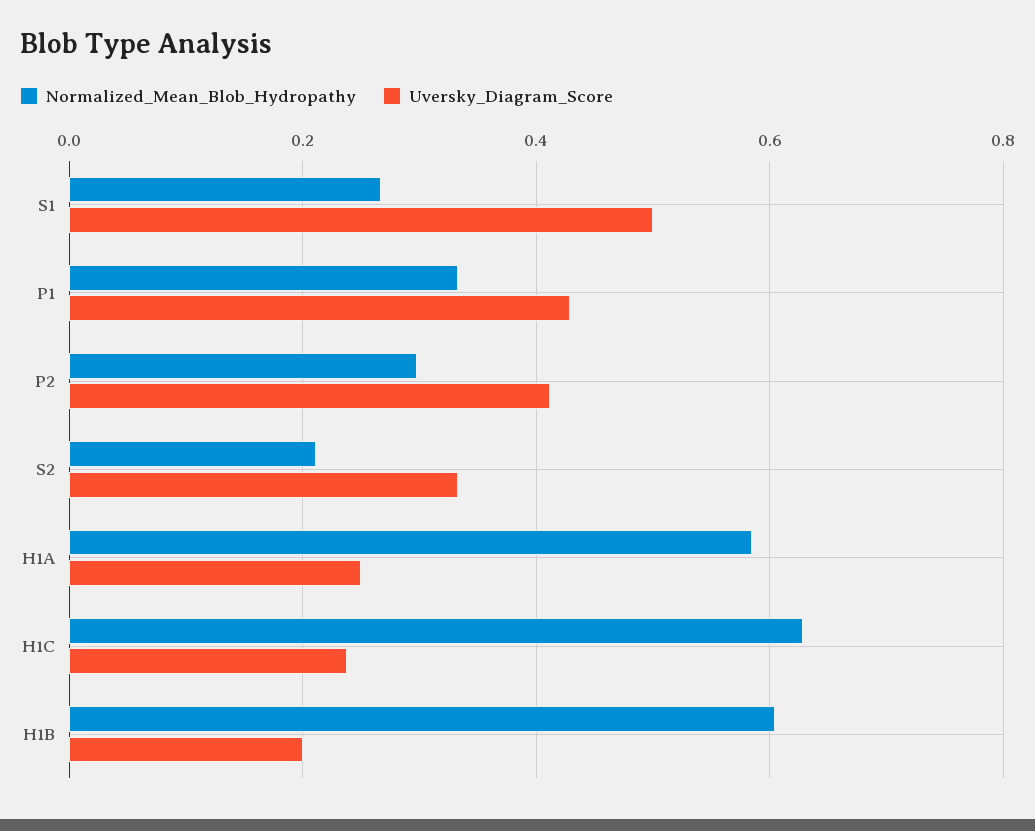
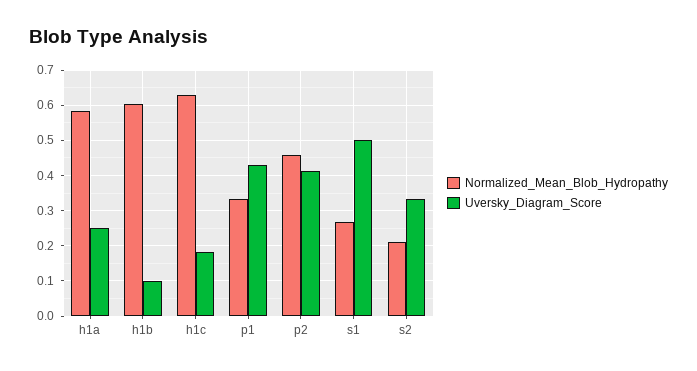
Normalized_Mean_Blob_Hydropathy, P2: 0.3 -> 0.46
Uversky_Diagram_Score, H1C: 0.24 -> 0.18
Uversky_Diagram_Score, H1B: 0.2 -> 0.1

